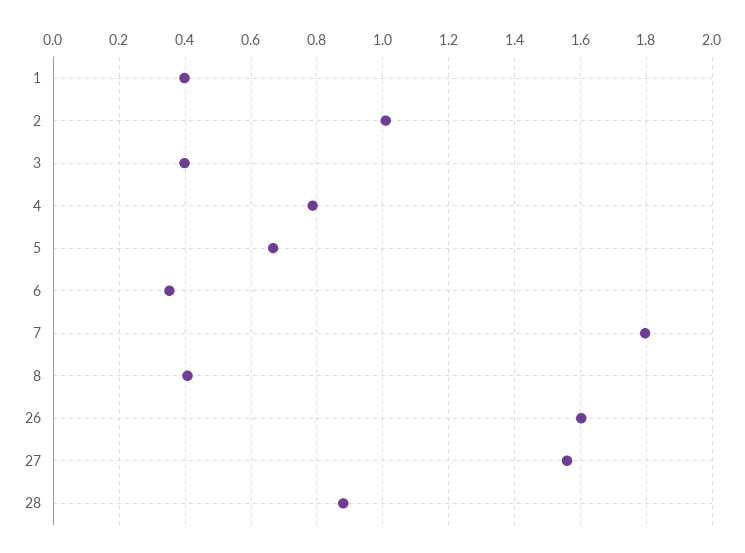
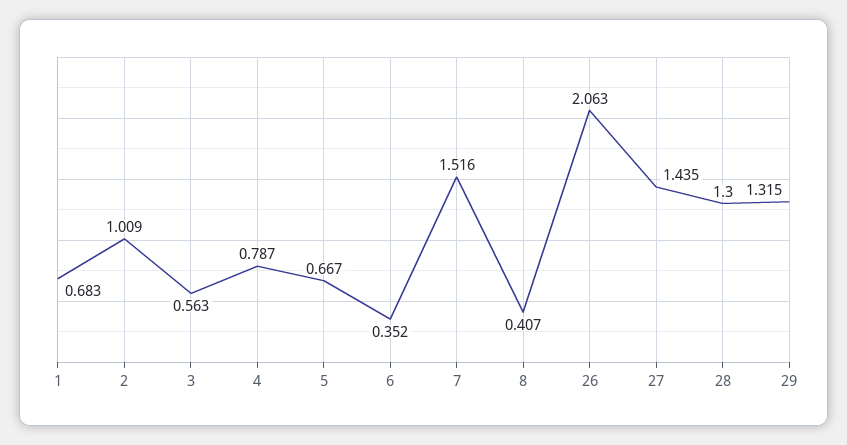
1: 0.4 -> 0.683
3: 0.4 -> 0.563
7: 1.8 -> 1.516
26: 1.6 -> 2.063
27: 1.56 -> 1.435
28: 0.88 -> 1.3
29: none -> 1.315

